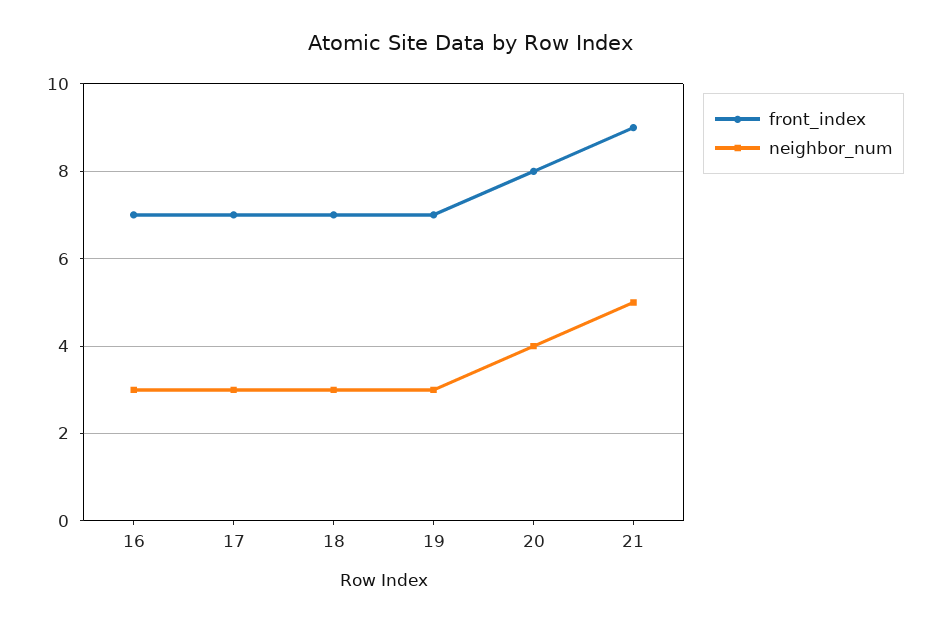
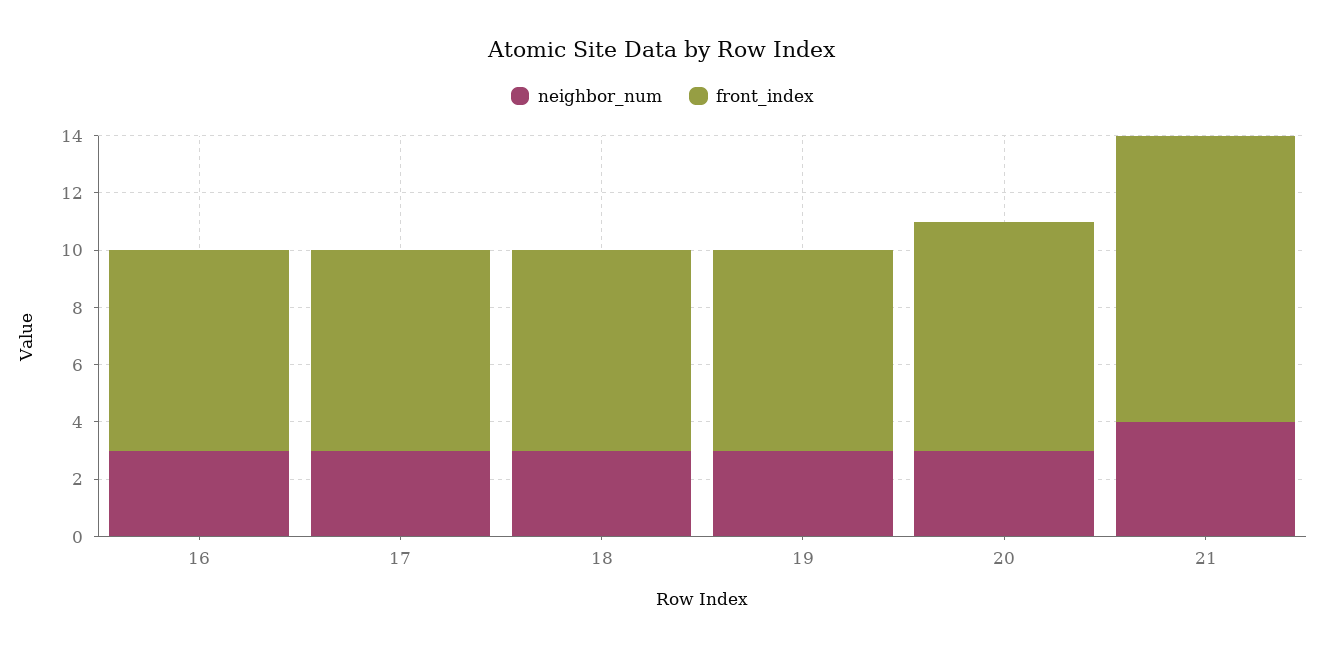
neighbor_num, 20: 4 -> 3
front_index, 21: 9 -> 10
neighbor_num, 21: 5 -> 4

